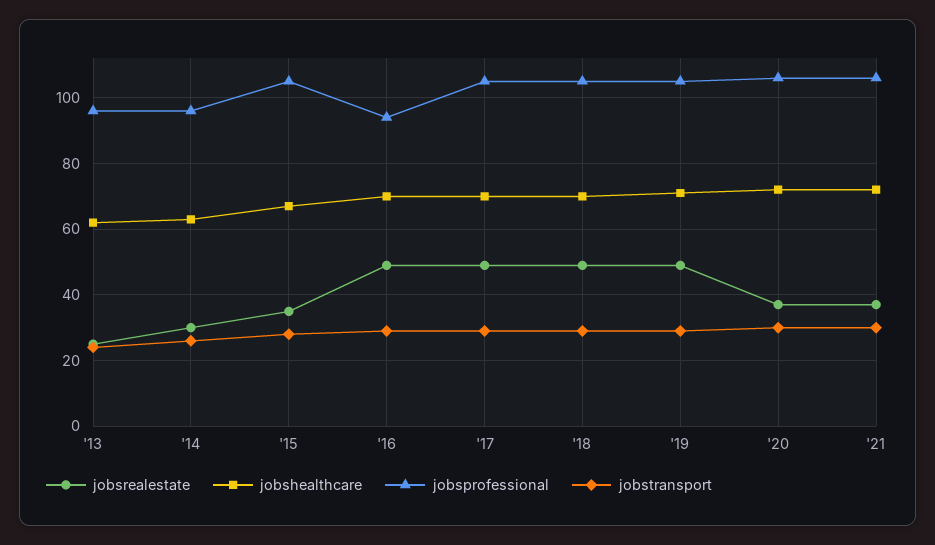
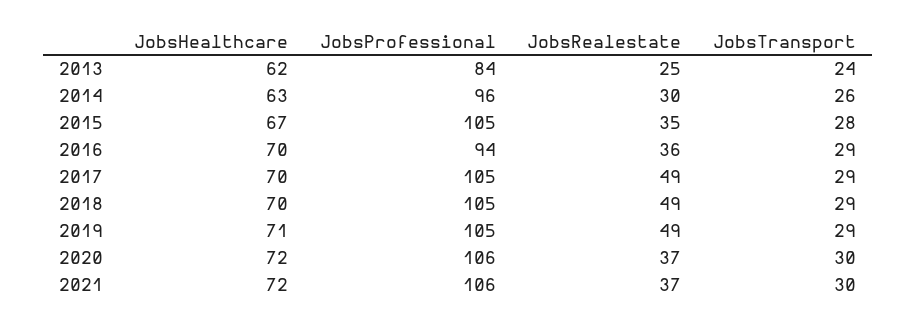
jobsprofessional, '13: 95 -> 84
jobsrealestate, '16: 50 -> 36

